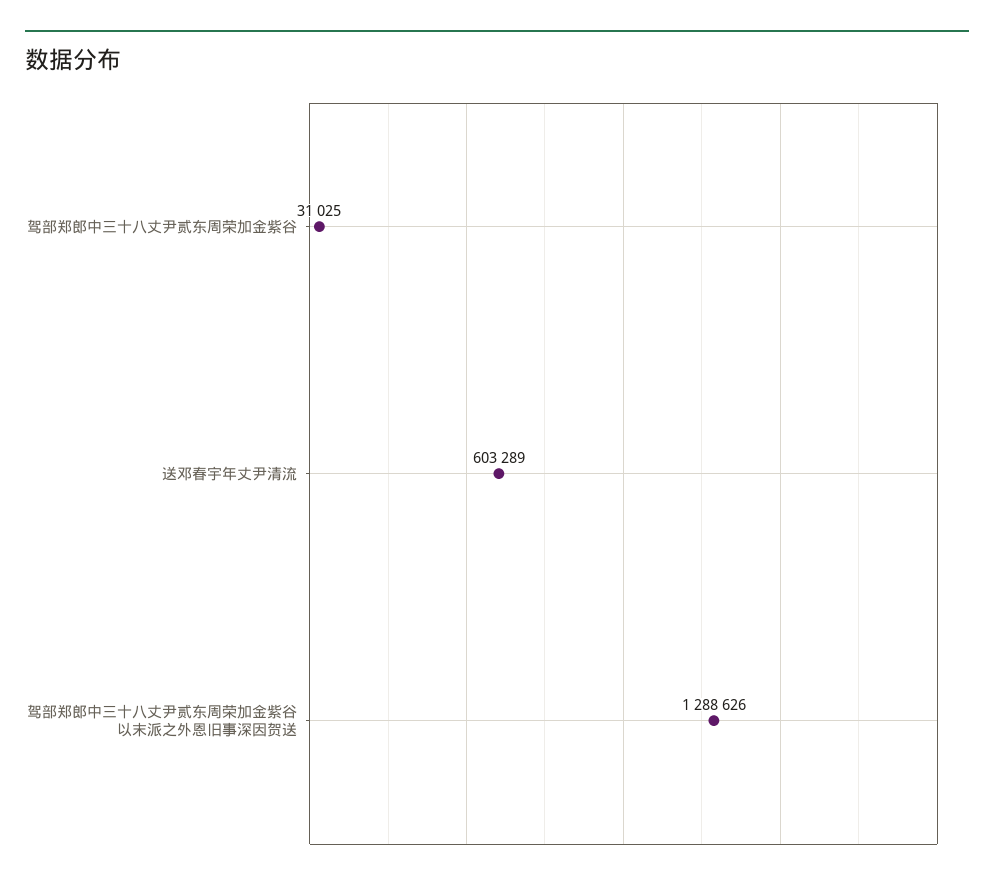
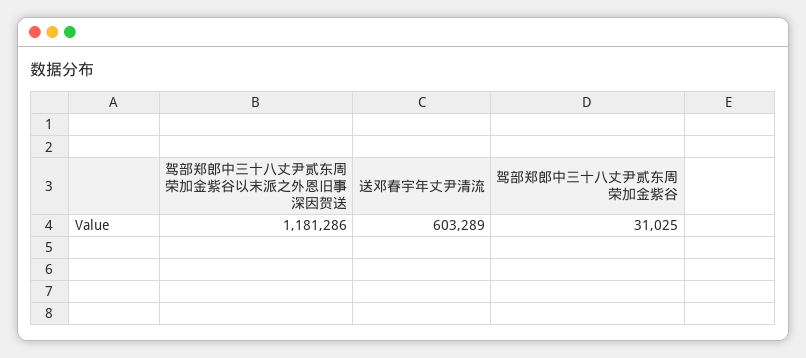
驾部郑郎中三十八丈尹贰东周荣加金紫谷以末派之外恩旧事深因贺送: 1288626 -> 1181286

